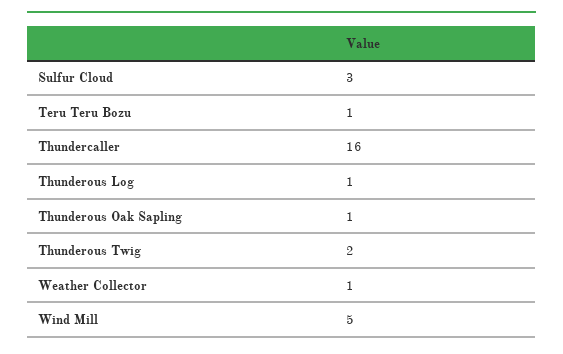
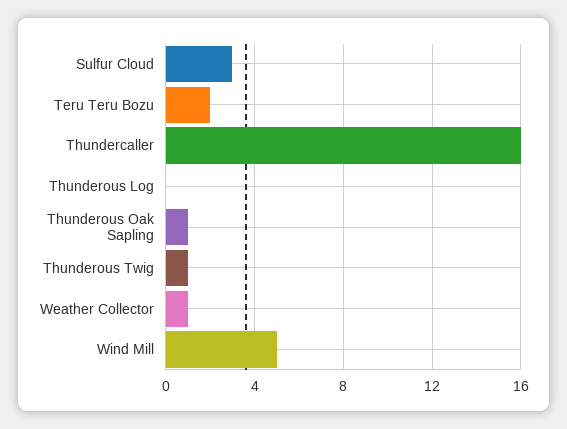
Teru Teru Bozu: 1 -> 2
Thunderous Log: 1 -> 0
Thunderous Twig: 2 -> 1

